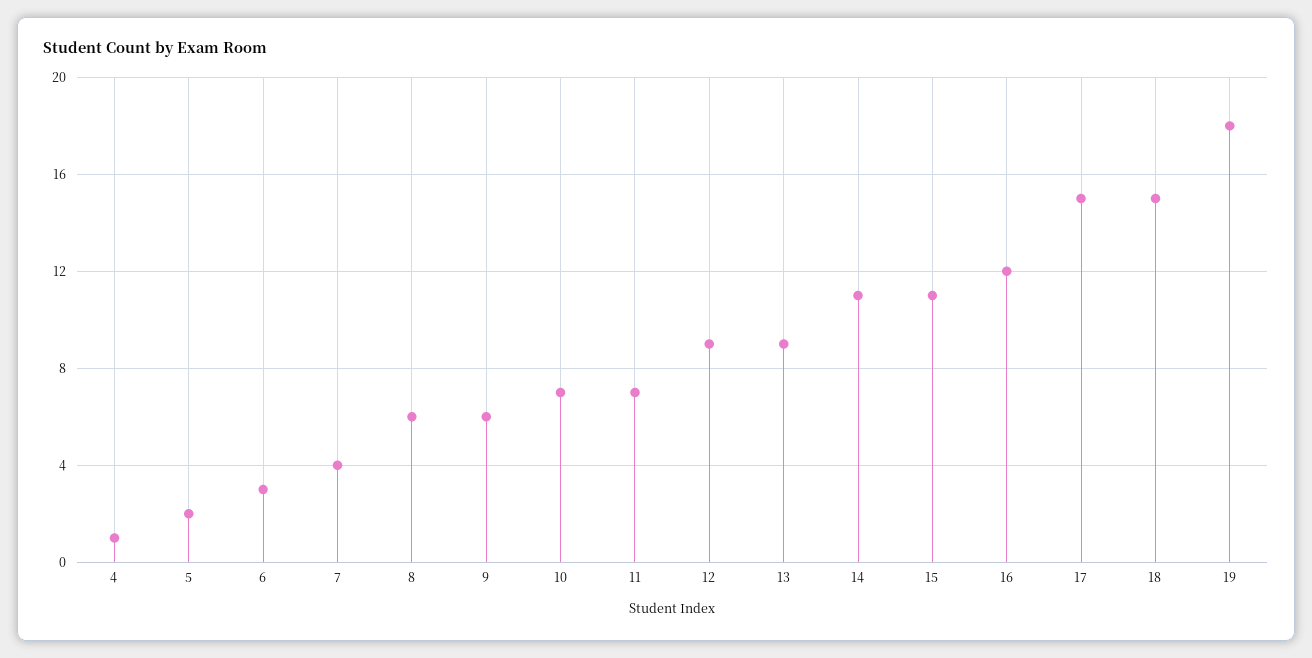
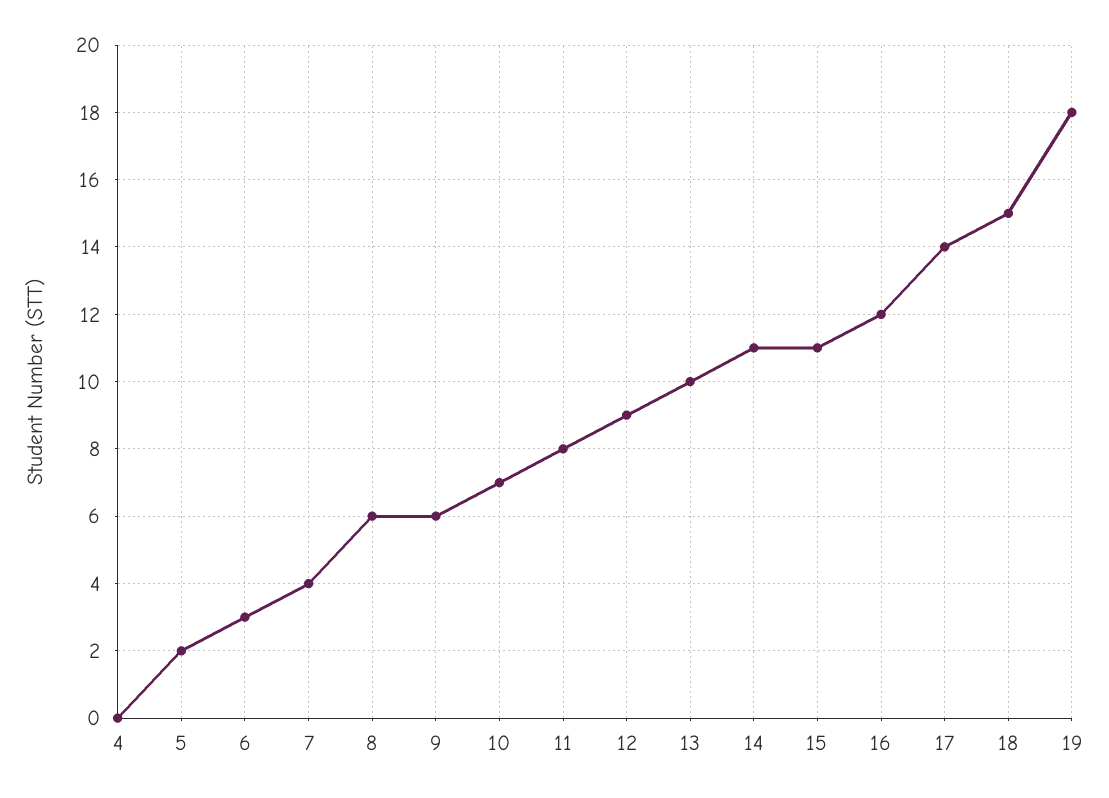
4: 1 -> 0
11: 7 -> 8
13: 9 -> 10
17: 15 -> 14

